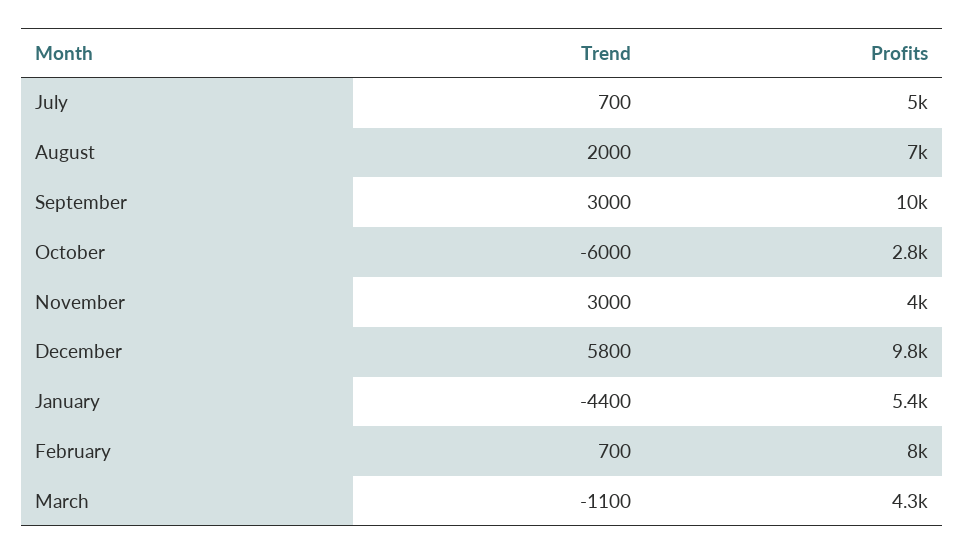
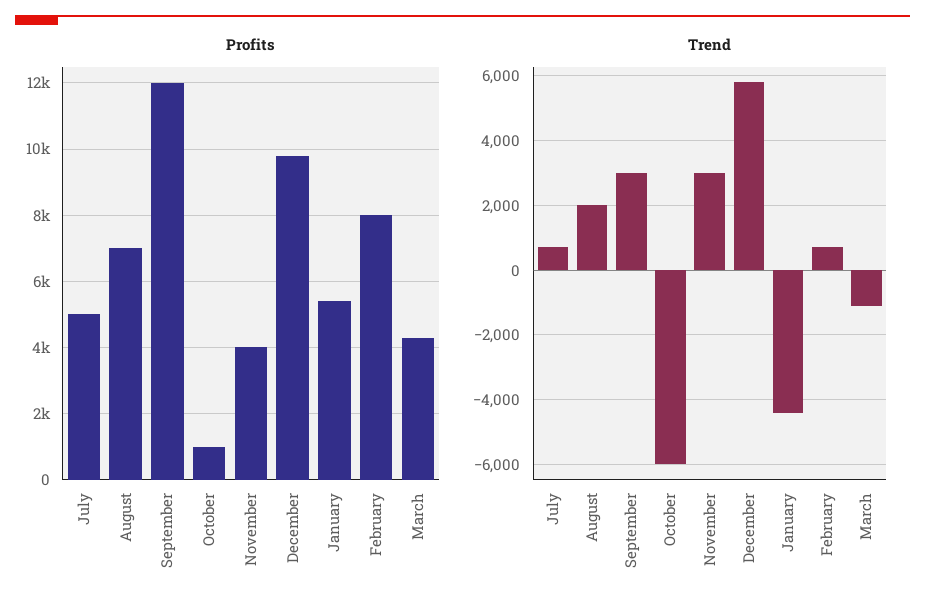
Profits, September: 10000 -> 12000
Profits, October: 2800 -> 1000

